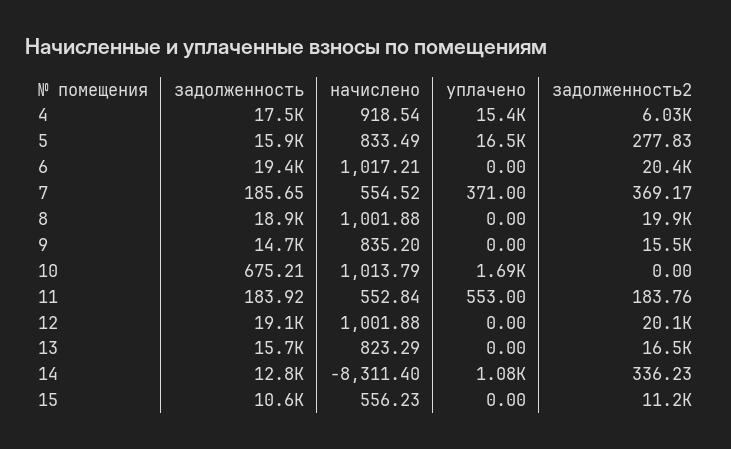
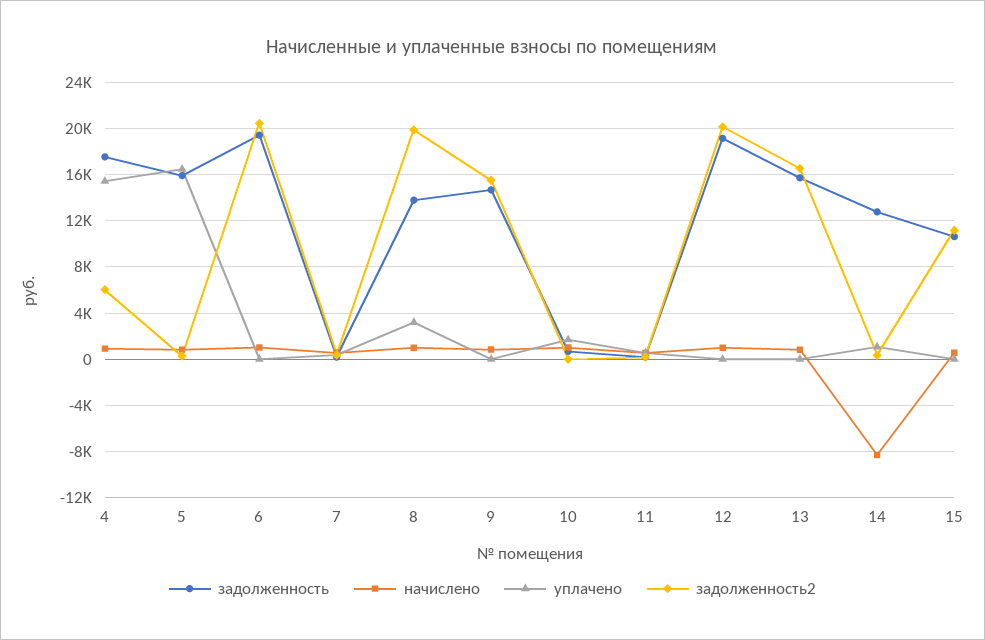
задолженность, 8: 18900 -> 14000
уплачено, 8: 0 -> 3000

